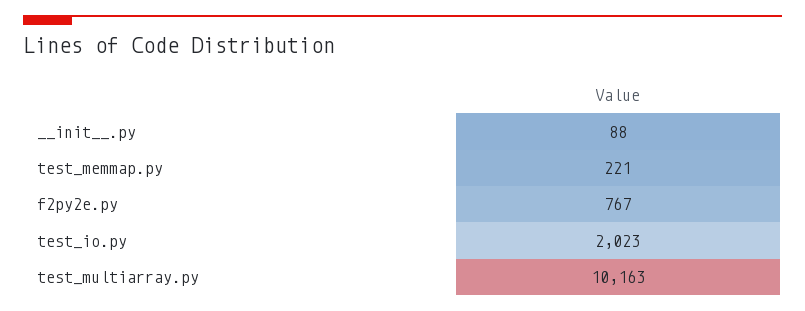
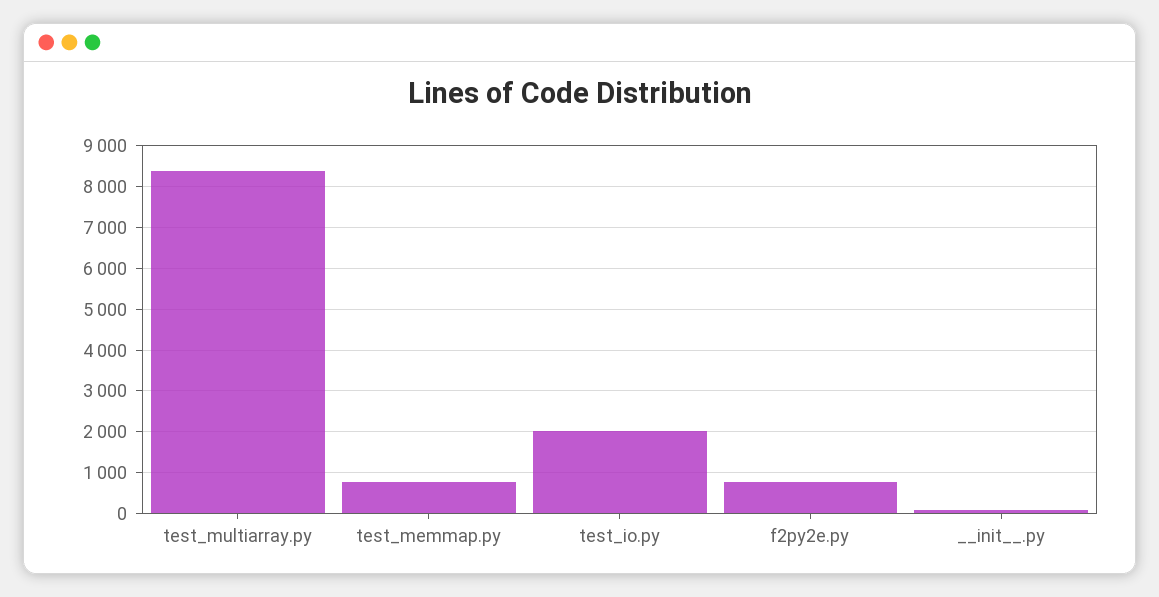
test_memmap.py: 221 -> 800
test_multiarray.py: 10163 -> 8400

